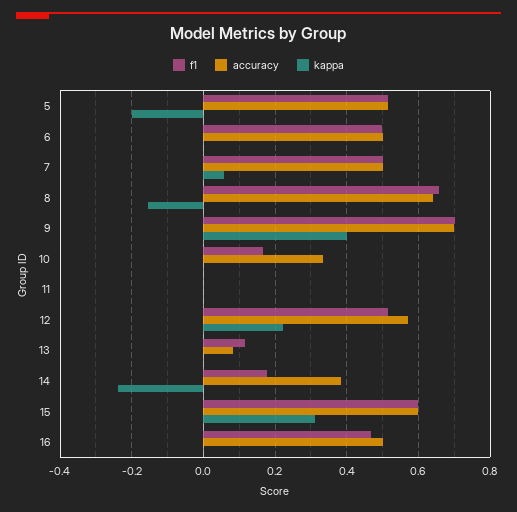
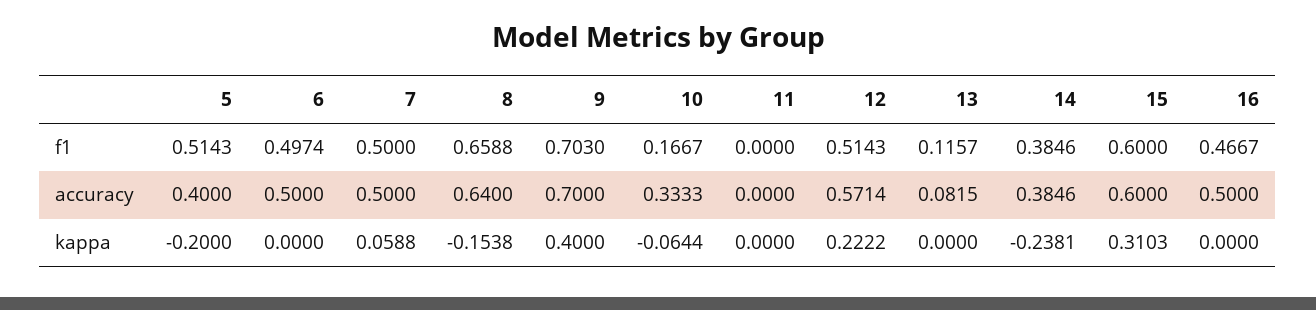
accuracy, 5: 0.52 -> 0.4
kappa, 10: 0 -> -0.0644
f1, 14: 0.18 -> 0.3846

